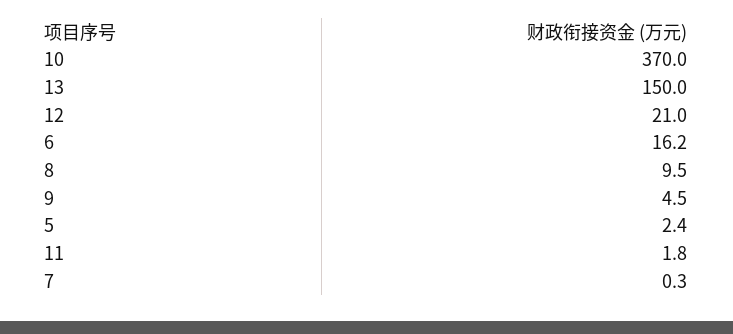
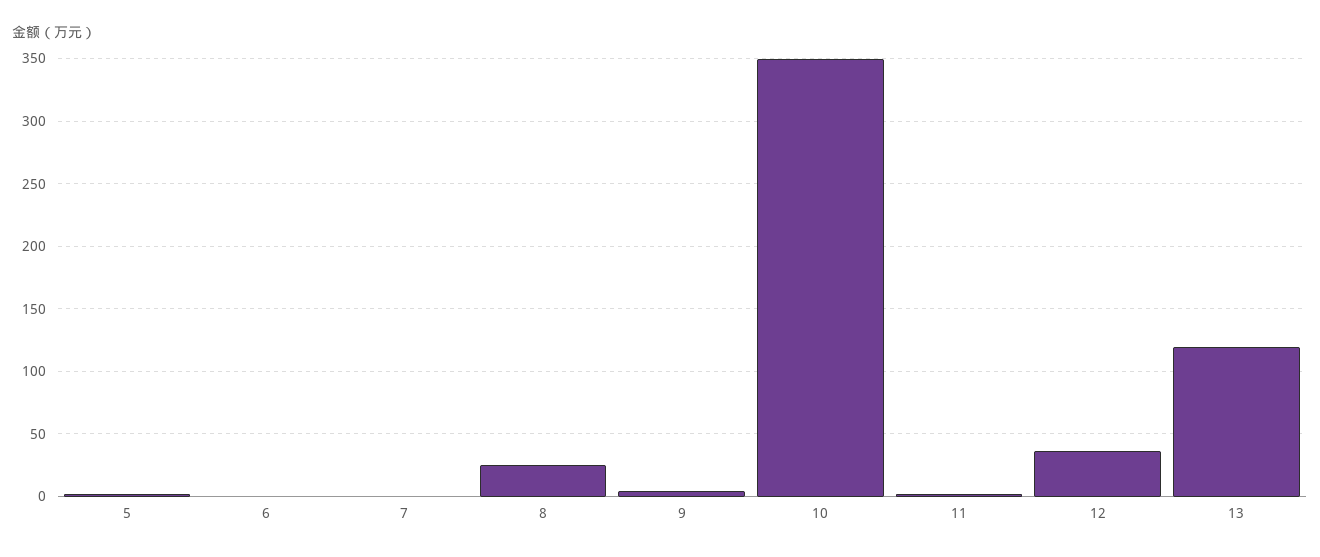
10: 370 -> 350
13: 150 -> 120
12: 21 -> 35
6: 16.2 -> 0
8: 9.5 -> 25

